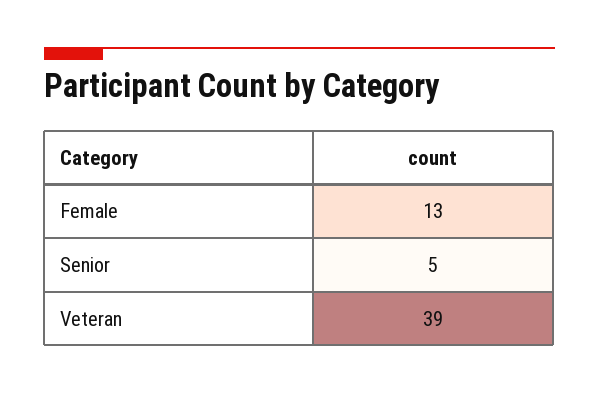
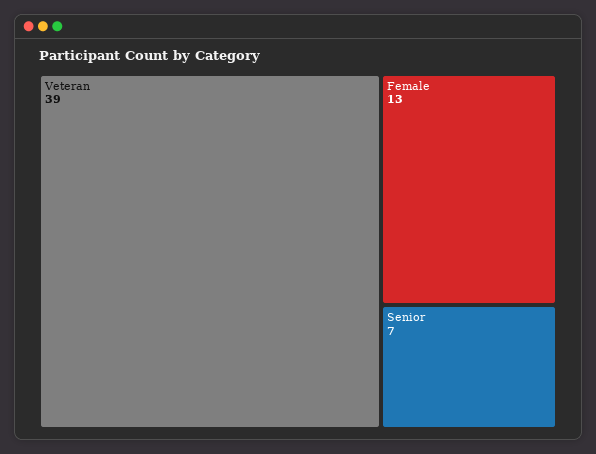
Senior: 5 -> 7

